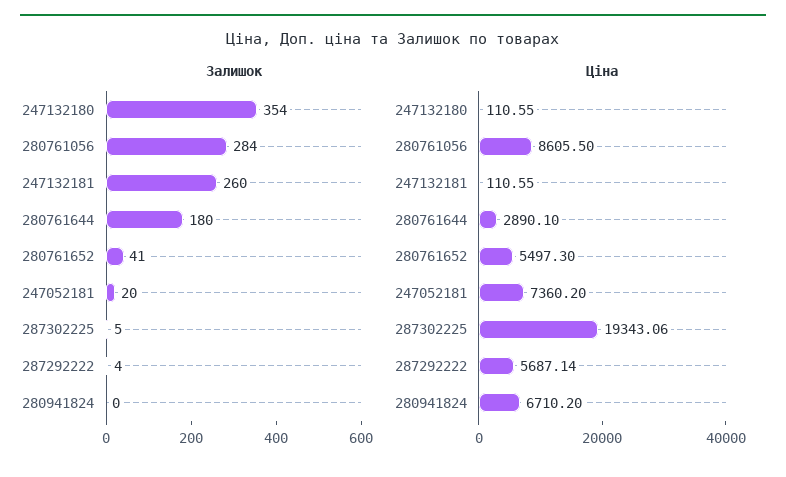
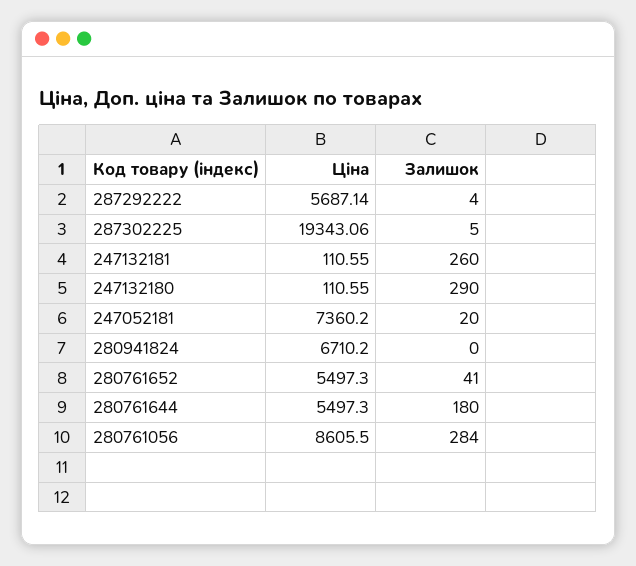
Залишок, 247132180: 354 -> 290
Ціна, 280761644: 2890.1 -> 5497.3

